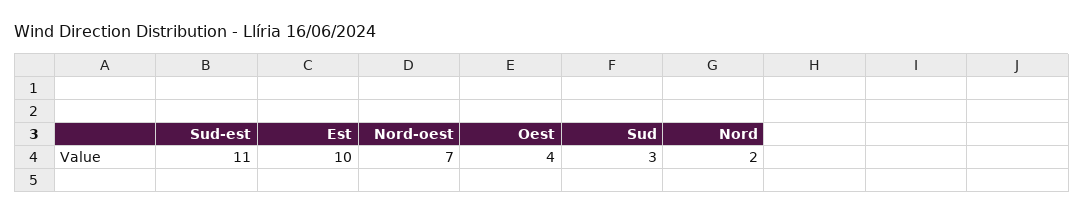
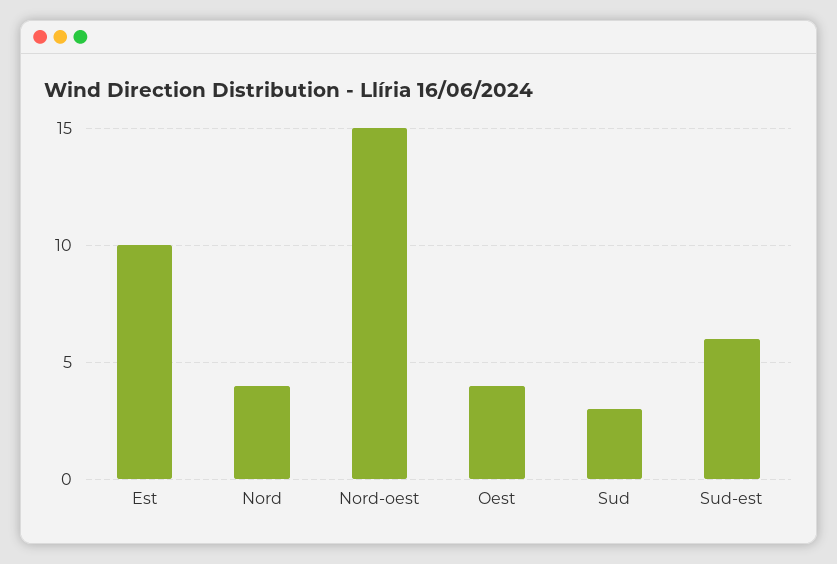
Sud-est: 11 -> 6
Nord-oest: 7 -> 15
Nord: 2 -> 4

